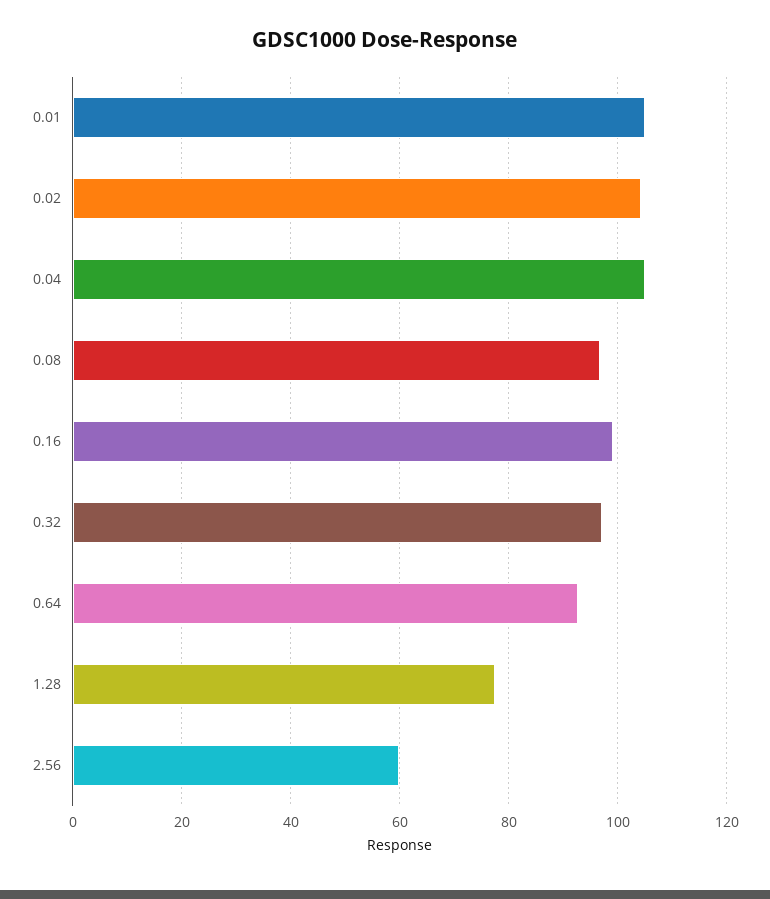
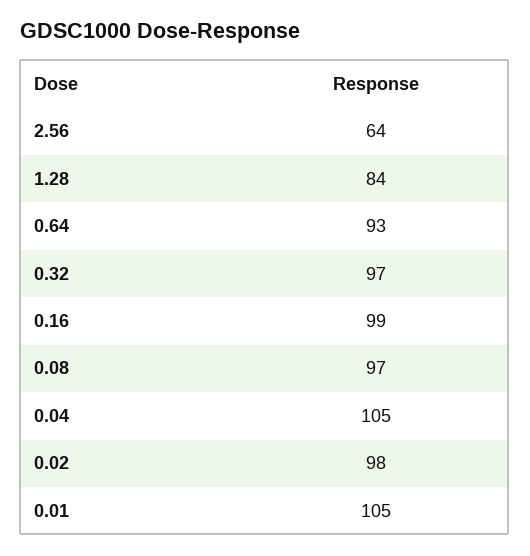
0.02: 104 -> 98
1.28: 78 -> 84
2.56: 60 -> 64

